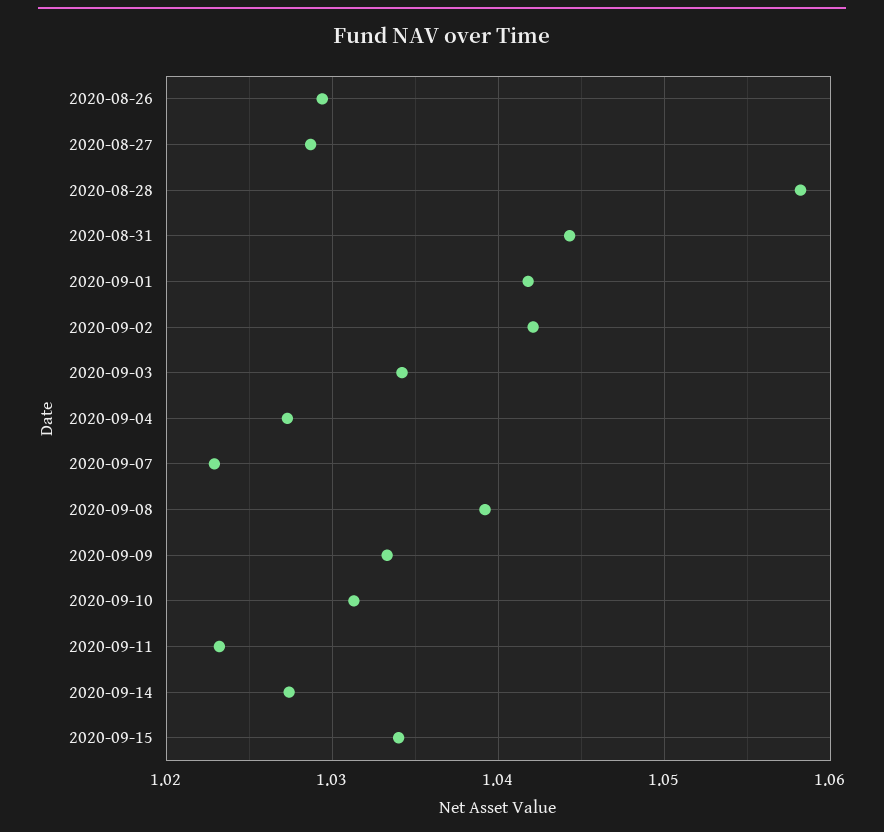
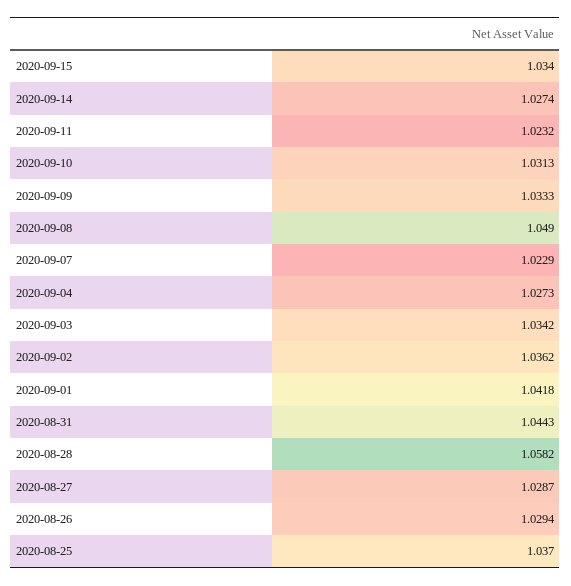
2020-09-02: 1.042 -> 1.0362
2020-09-08: 1.039 -> 1.049
2020-08-25: none -> 1.037

